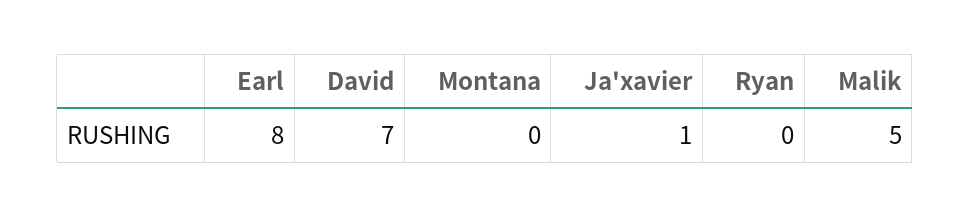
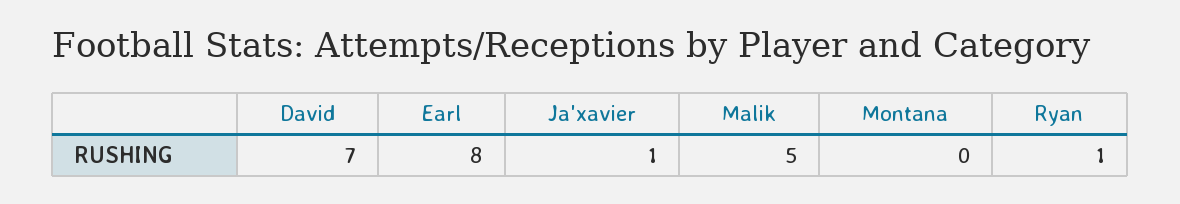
Ryan: 0 -> 1

